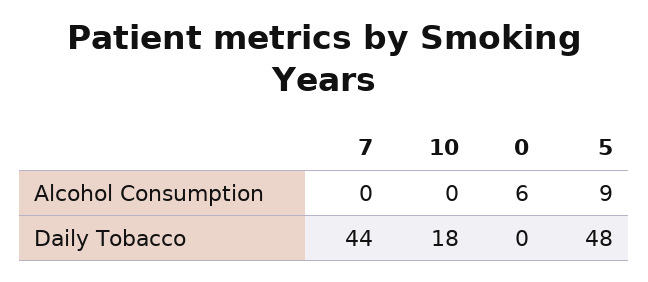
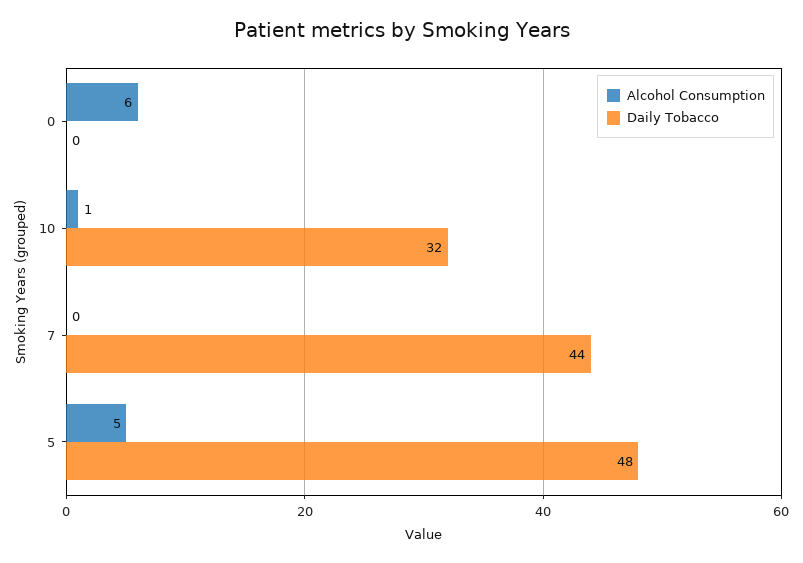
Alcohol Consumption, 10: 0 -> 1
Alcohol Consumption, 5: 9 -> 5
Daily Tobacco, 10: 18 -> 32

